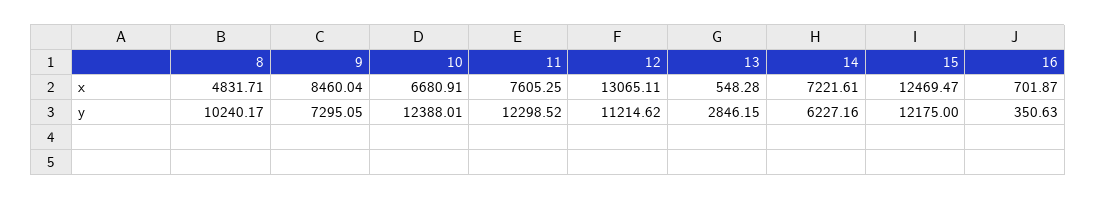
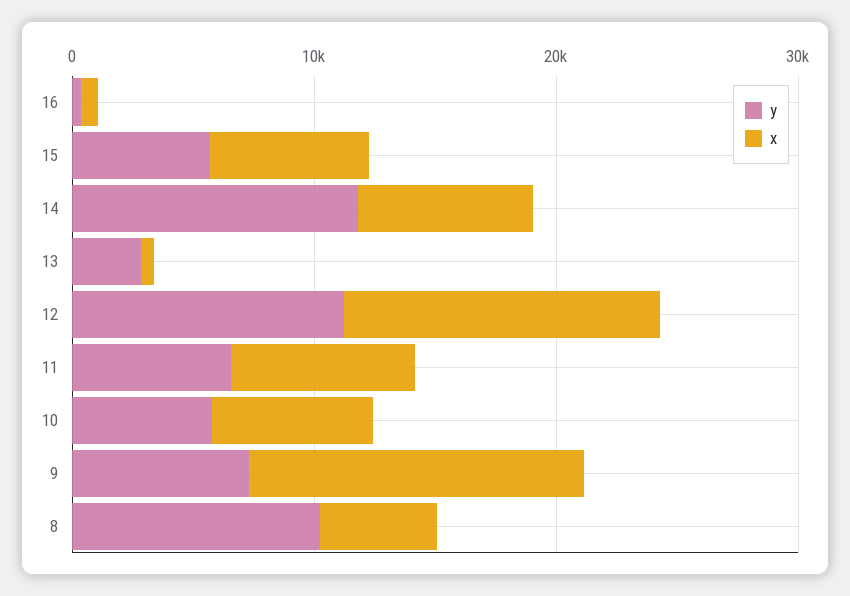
x, 9: 8460.04 -> 14000
x, 15: 12469.47 -> 6000
y, 10: 12388.01 -> 6000
y, 11: 12298.52 -> 6000
y, 14: 6227.16 -> 12000
y, 15: 12175 -> 6000

